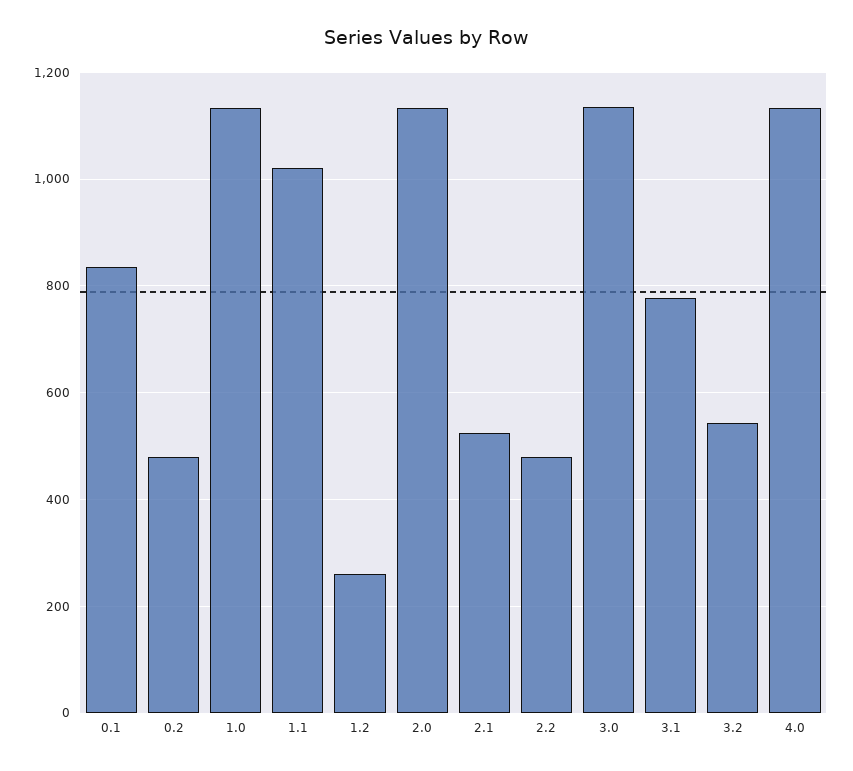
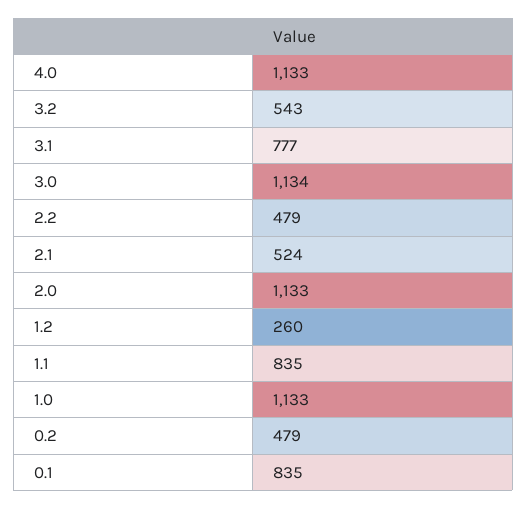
1.1: 1020 -> 835

